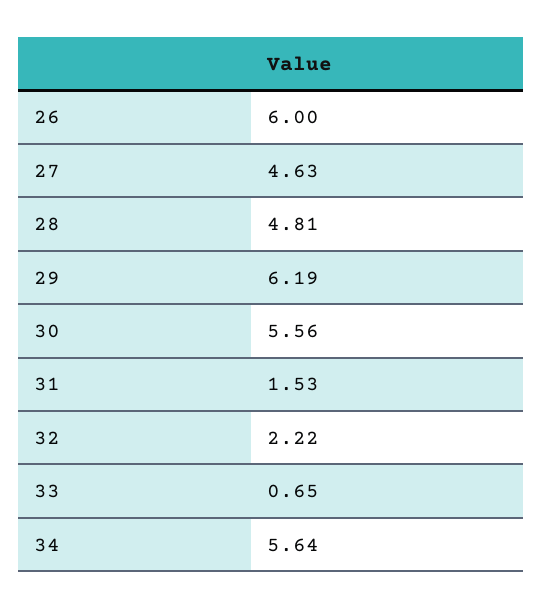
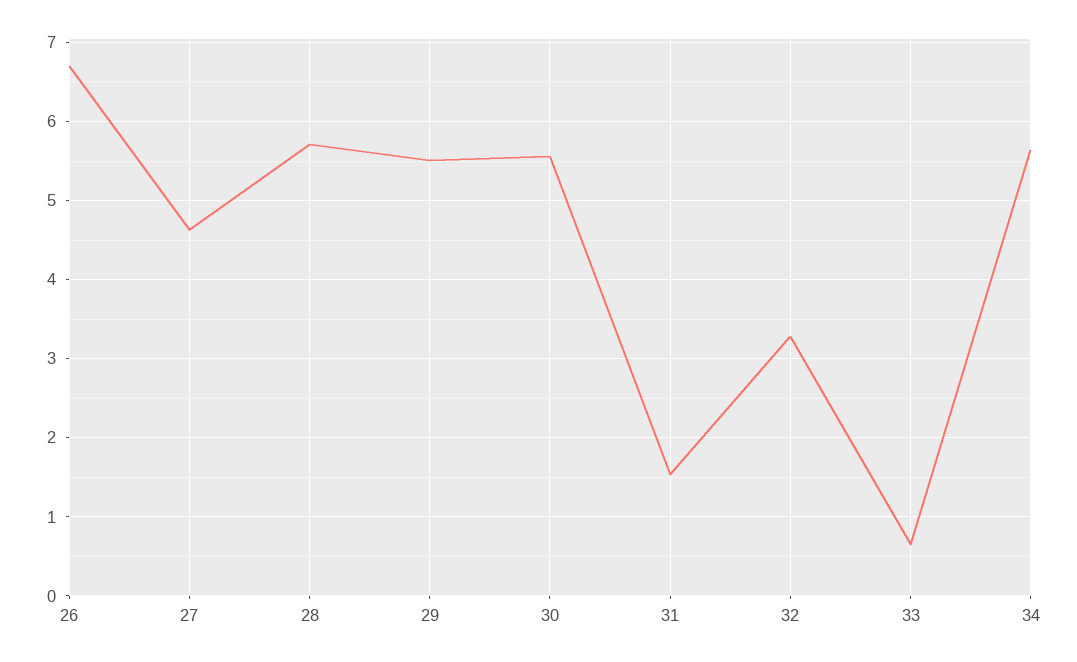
26: 6 -> 6.7
28: 4.81 -> 5.7
29: 6.19 -> 5.5
32: 2.22 -> 3.3

